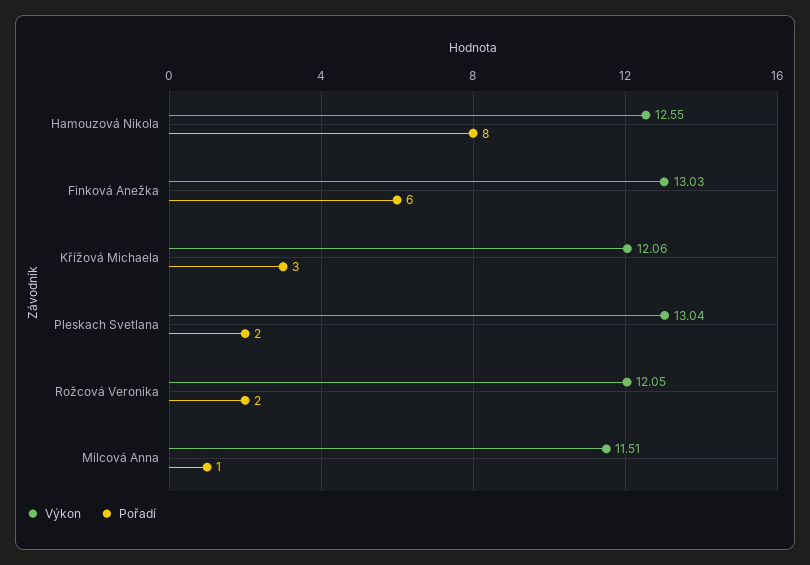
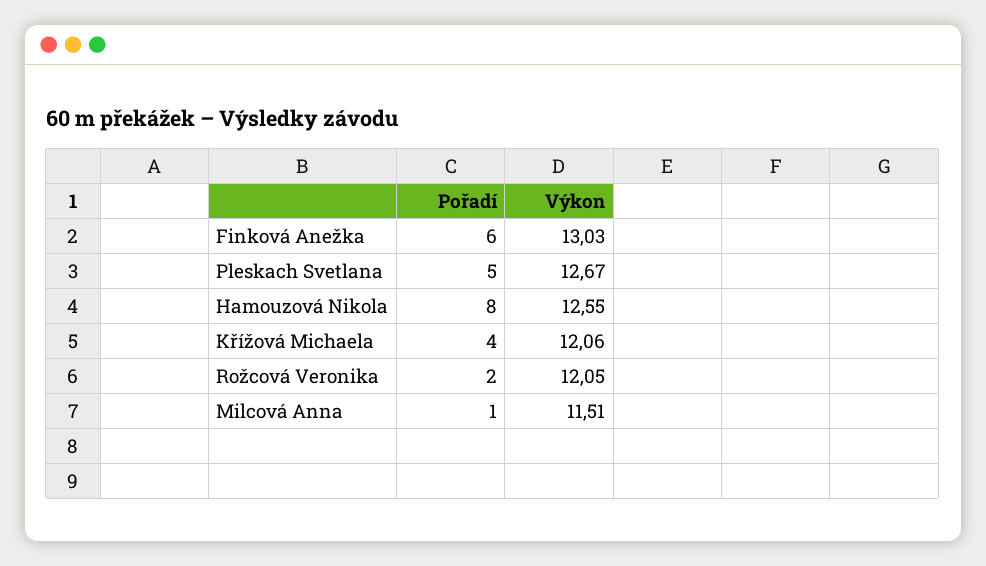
Pořadí, Křížová Michaela: 3 -> 4
Výkon, Pleskach Svetlana: 13.04 -> 12.67
Pořadí, Pleskach Svetlana: 2 -> 5

